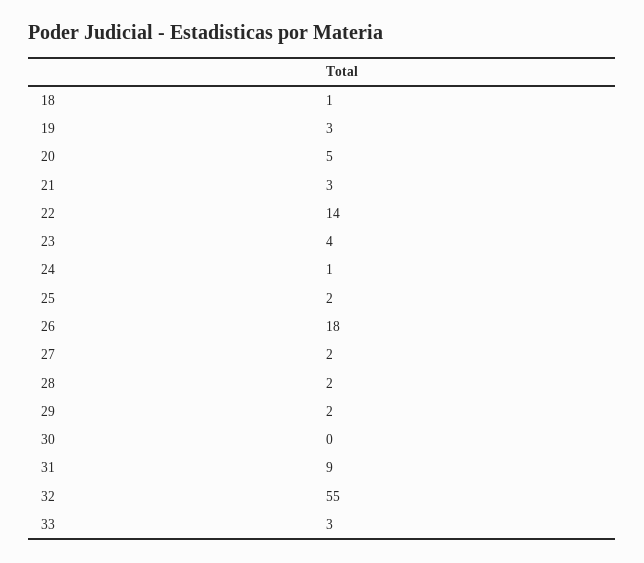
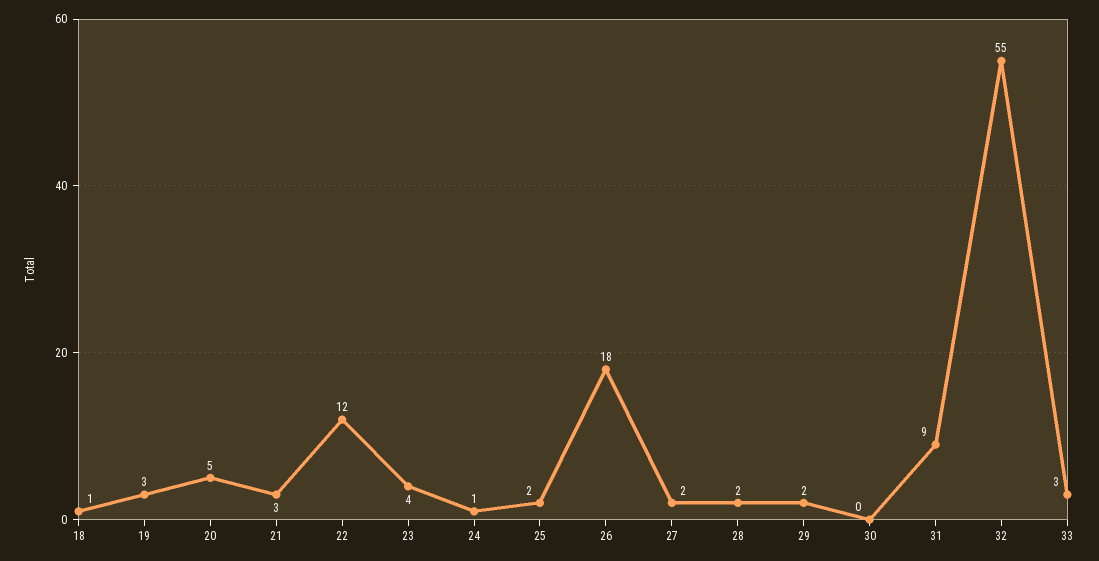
22: 14 -> 12

